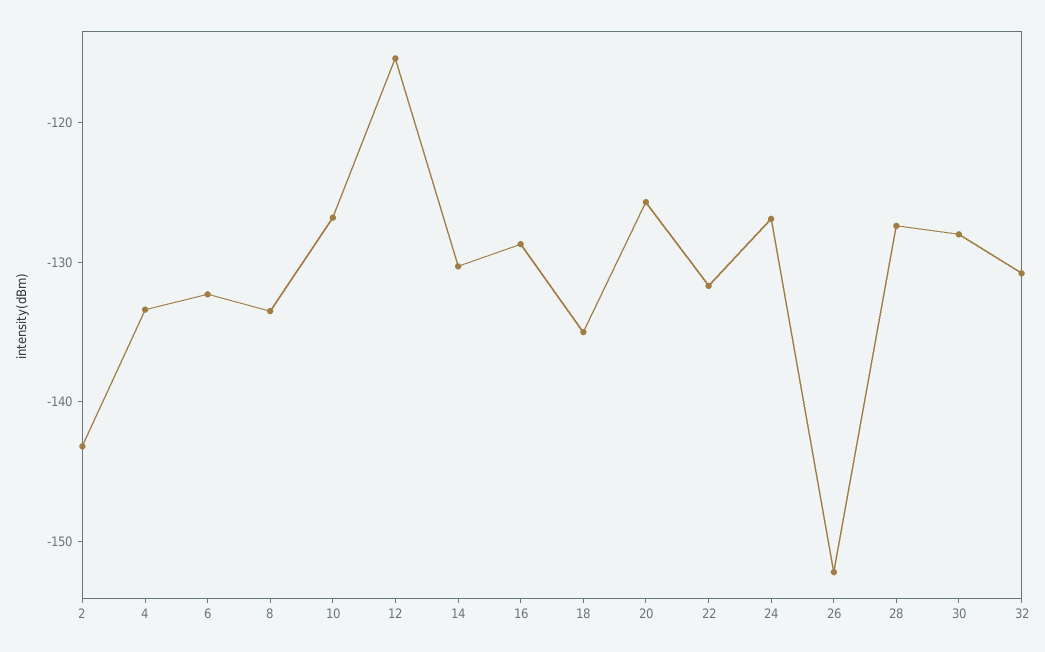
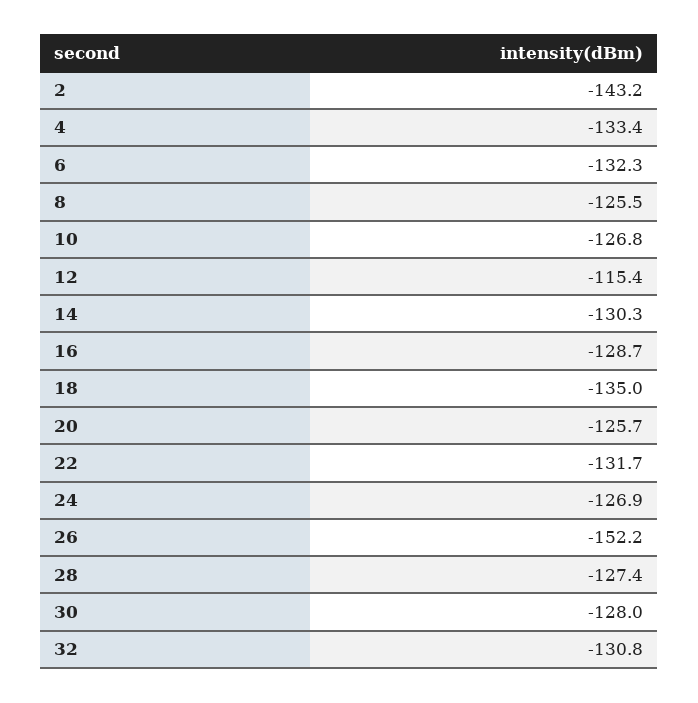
8: -134 -> -125.5

